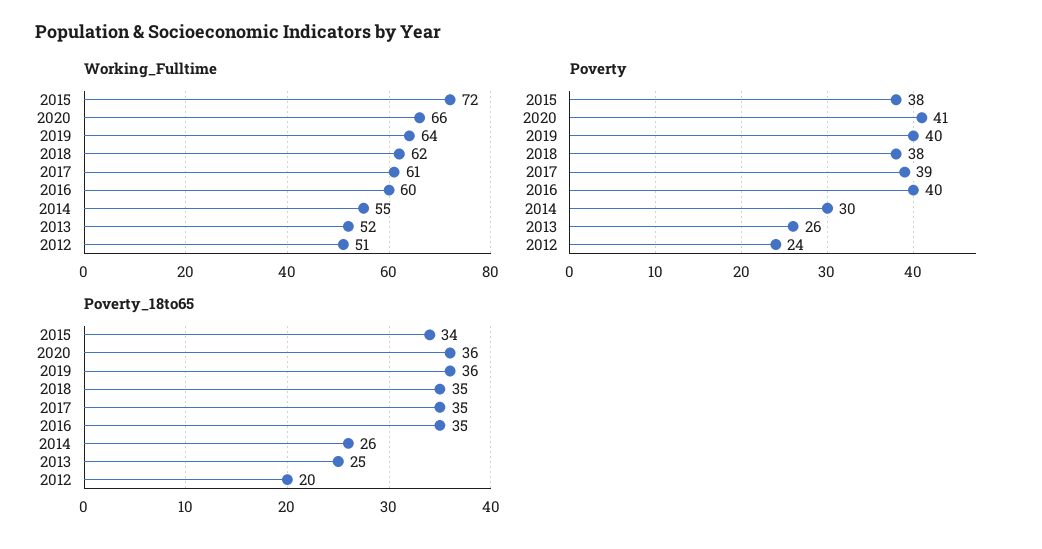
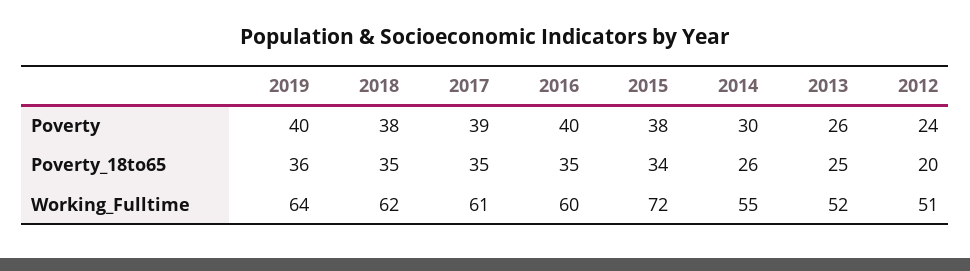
Working_Fulltime, 2020: 66 -> none
Poverty, 2020: 41 -> none
Poverty_18to65, 2020: 36 -> none

